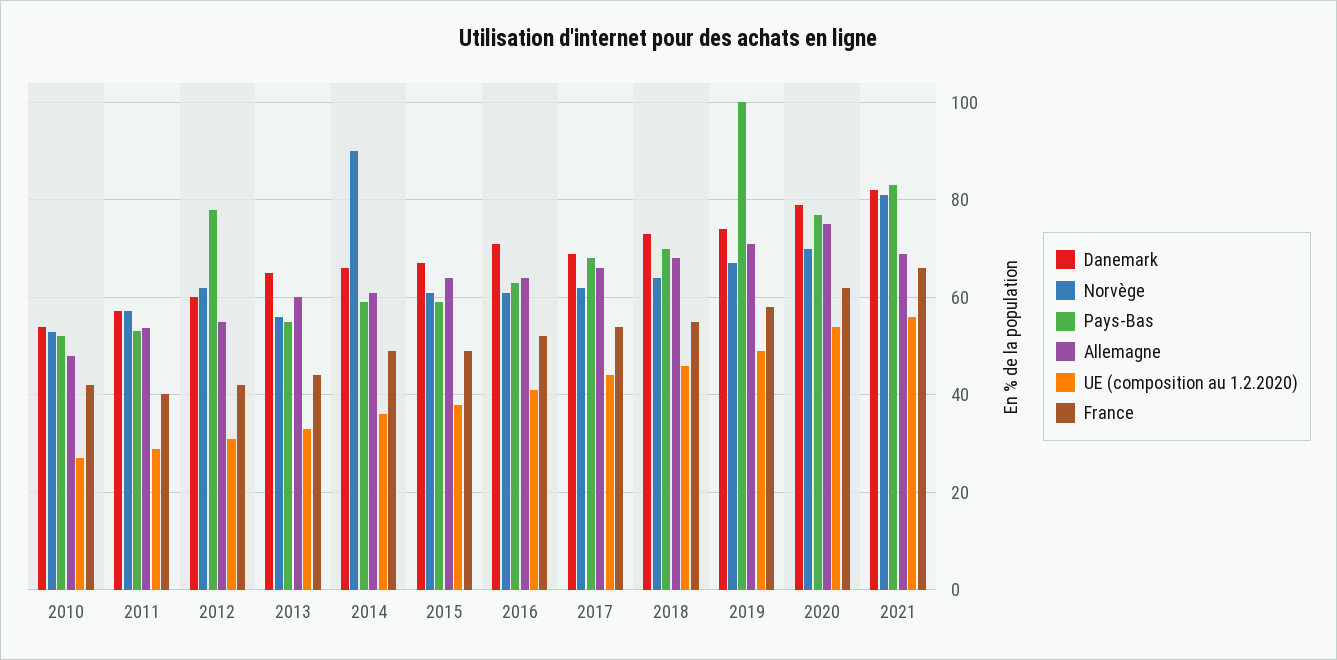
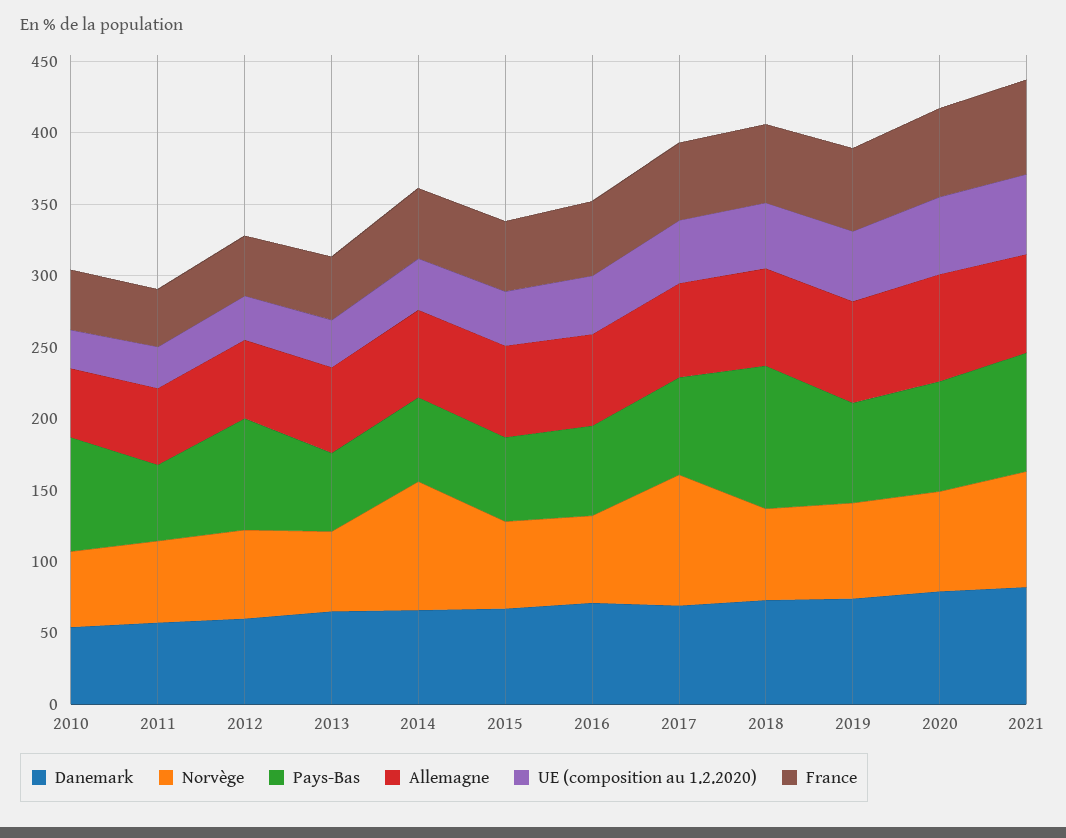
Pays-Bas, 2010: 52 -> 80
Norvège, 2017: 62 -> 90
Pays-Bas, 2018: 70 -> 100
Pays-Bas, 2019: 100 -> 70

